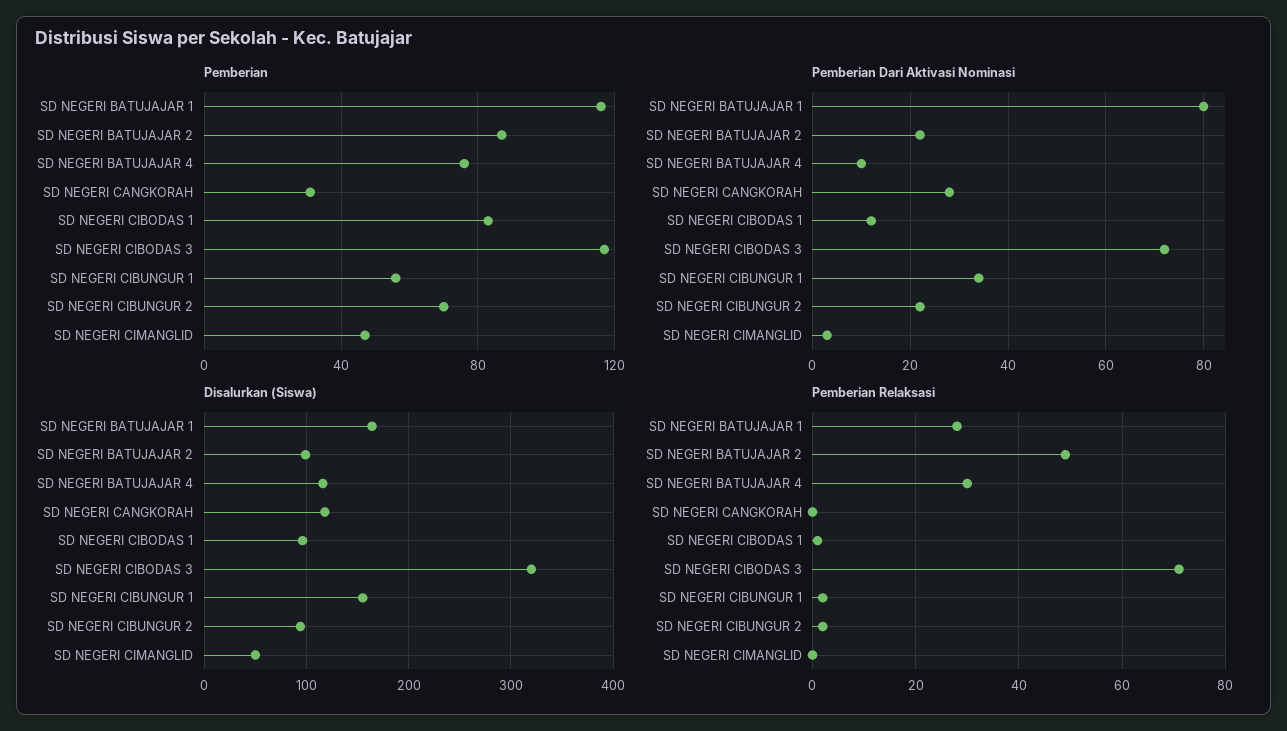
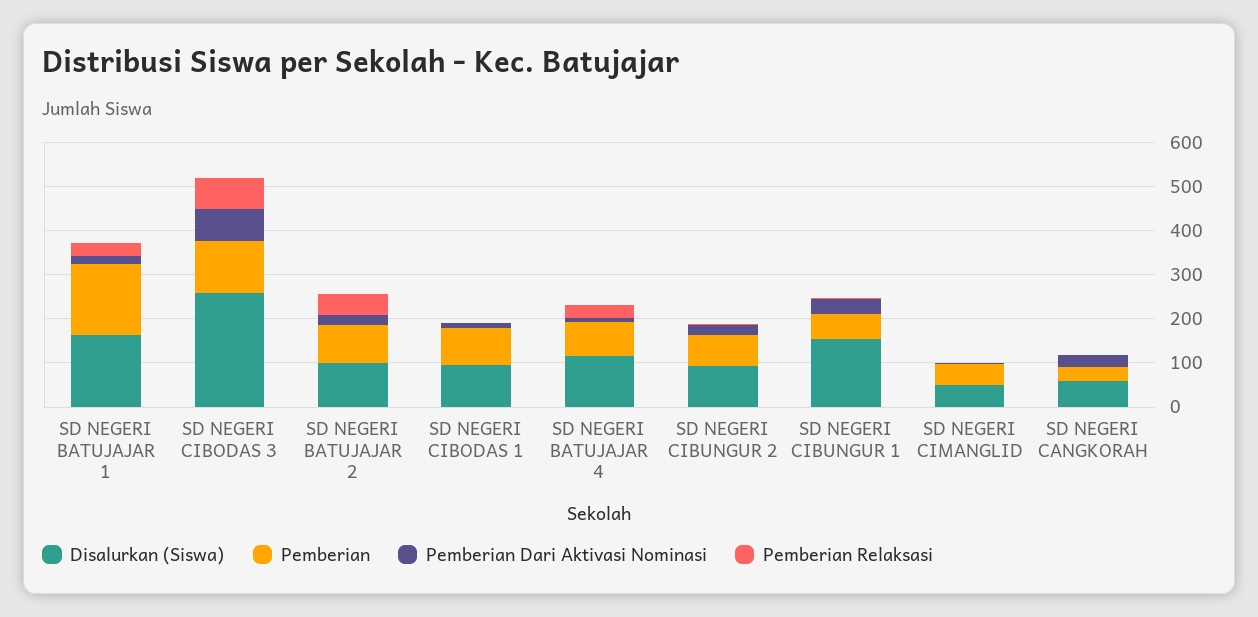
Pemberian, SD NEGERI BATUJAJAR 1: 115 -> 160
Pemberian Dari Aktivasi Nominasi, SD NEGERI BATUJAJAR 1: 80 -> 20
Disalurkan (Siswa), SD NEGERI CANGKORAH: 120 -> 60
Disalurkan (Siswa), SD NEGERI CIBODAS 3: 320 -> 260

